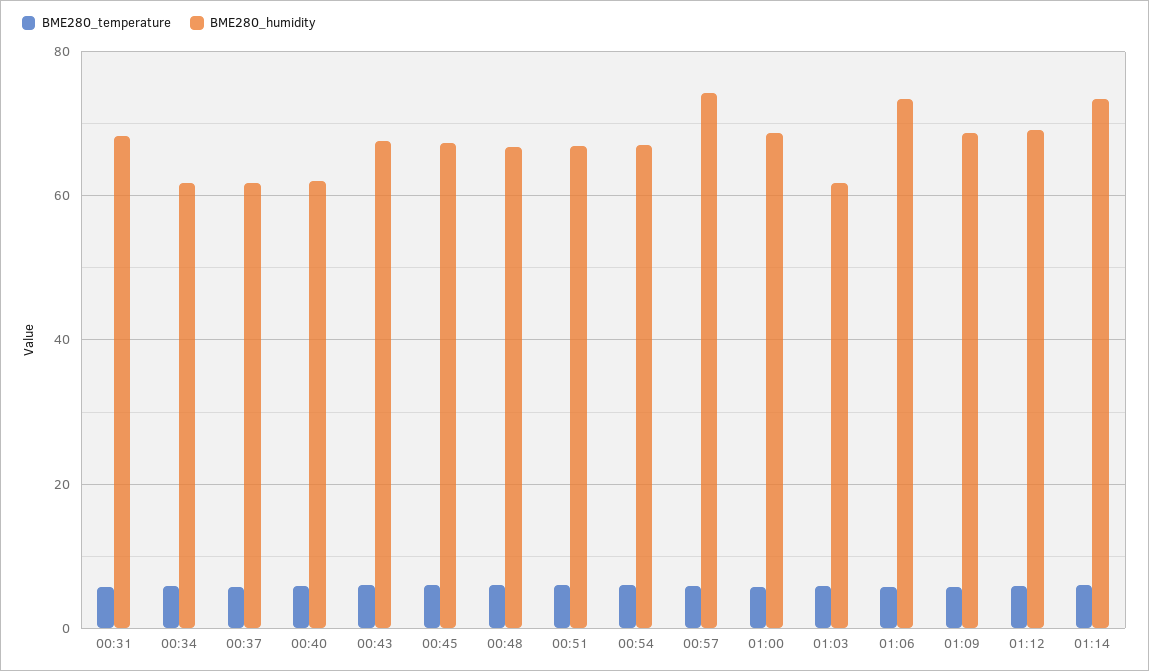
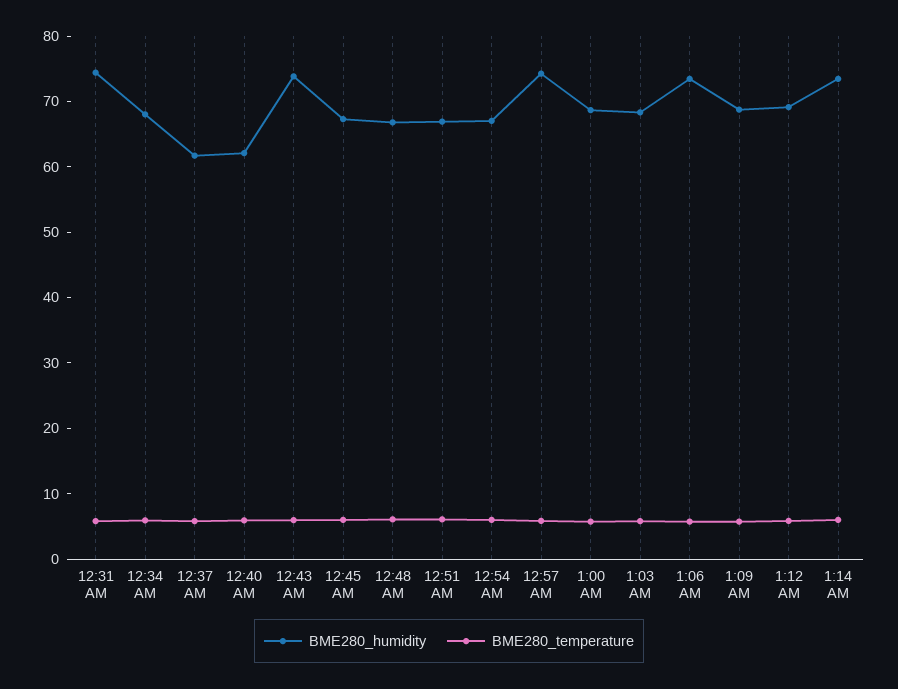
BME280_humidity, 00:31: 68 -> 74
BME280_humidity, 00:34: 62 -> 68
BME280_humidity, 00:43: 68 -> 74
BME280_humidity, 01:03: 62 -> 68

